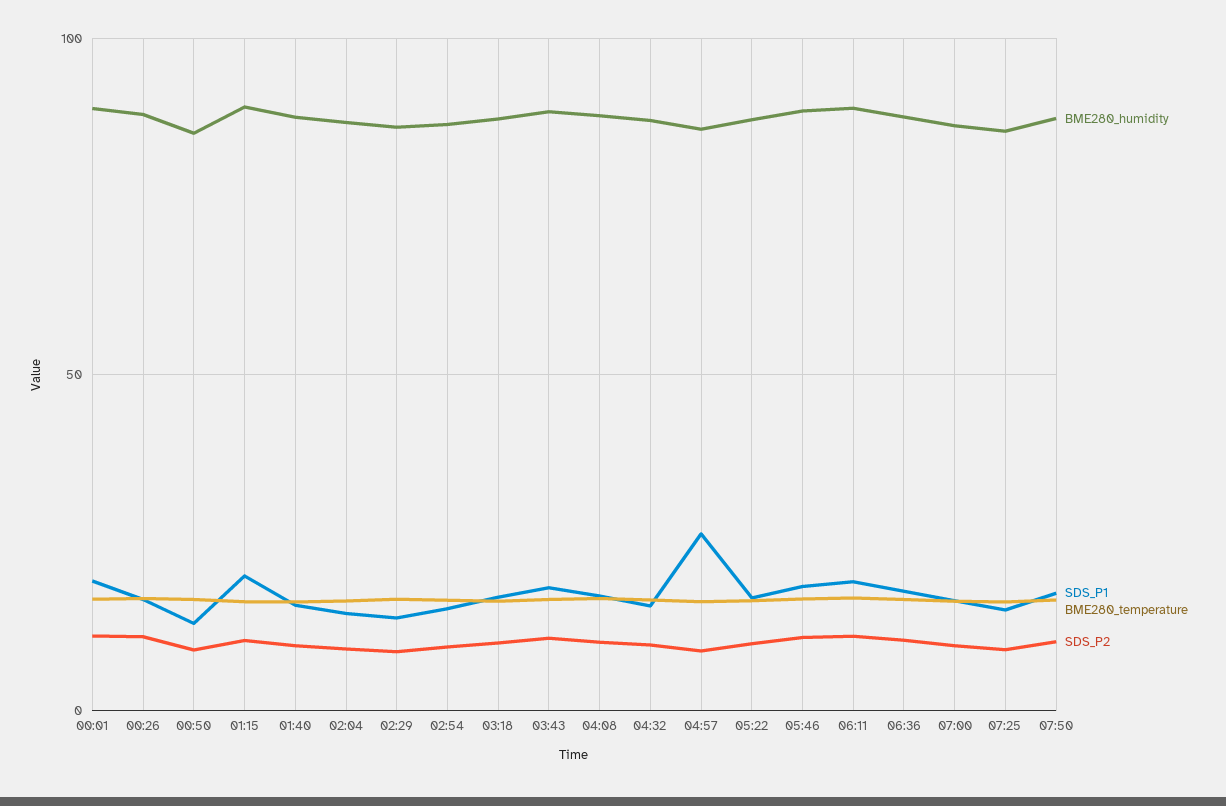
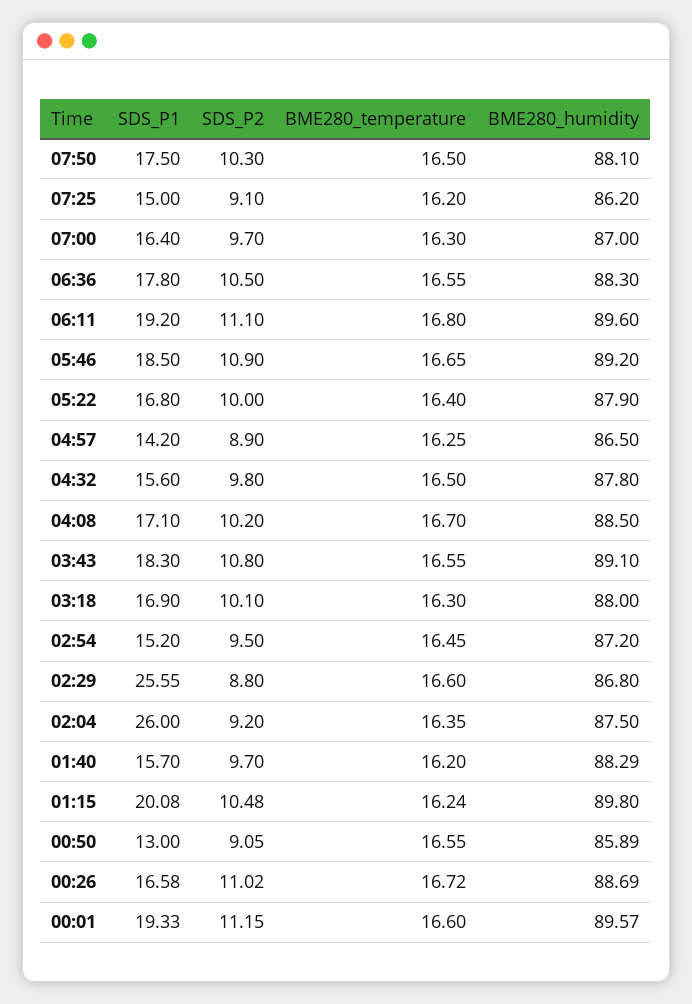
SDS_P1, 02:04: 15 -> 26
SDS_P1, 02:29: 15 -> 25.55
SDS_P1, 04:57: 25 -> 14.2

